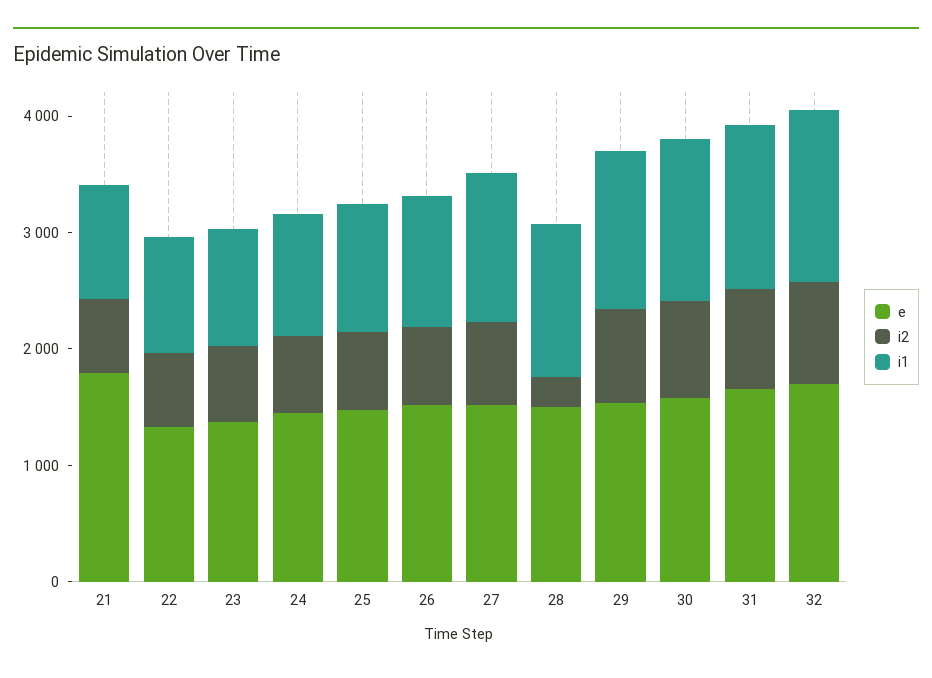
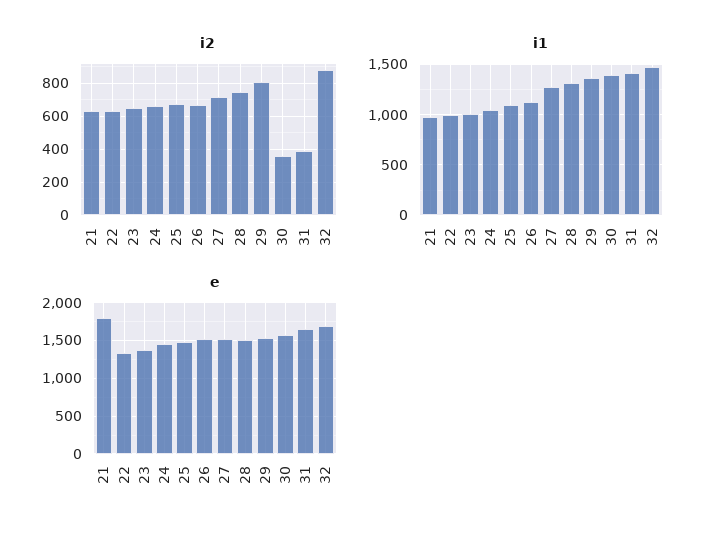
i2, 28: 200 -> 750
i2, 30: 800 -> 350
i2, 31: 800 -> 400

